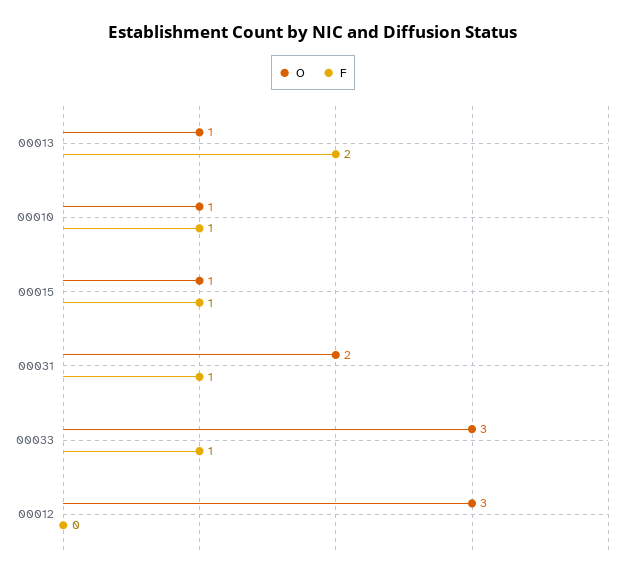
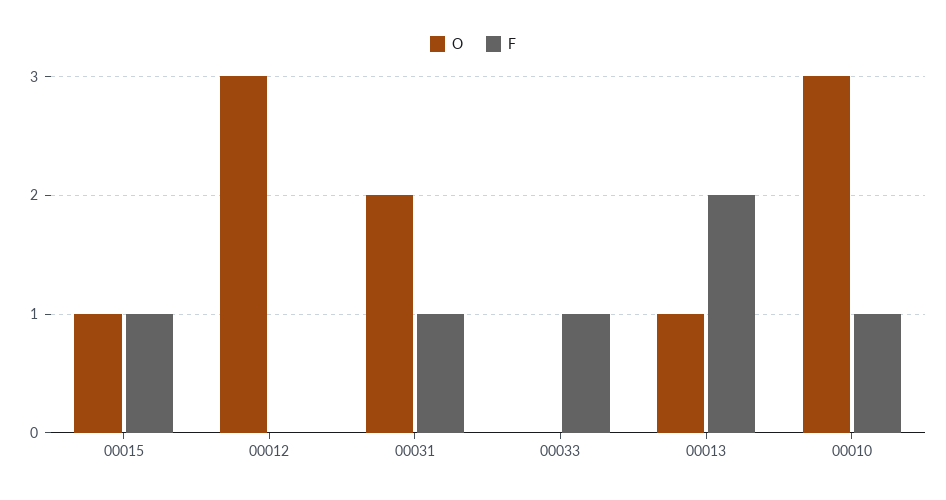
O, 00010: 1 -> 3
O, 00033: 3 -> 0

